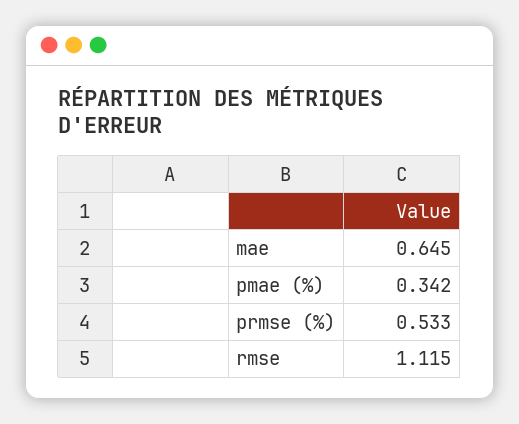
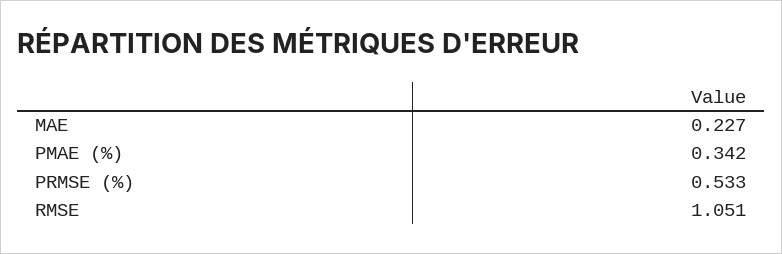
mae: 0.645 -> 0.227
rmse: 1.115 -> 1.051

